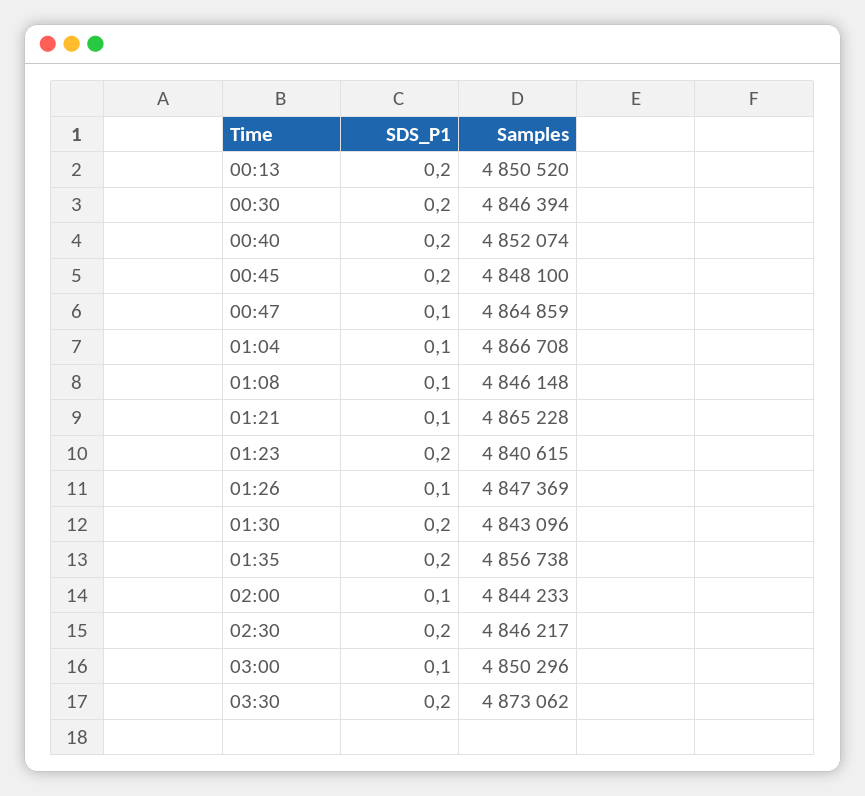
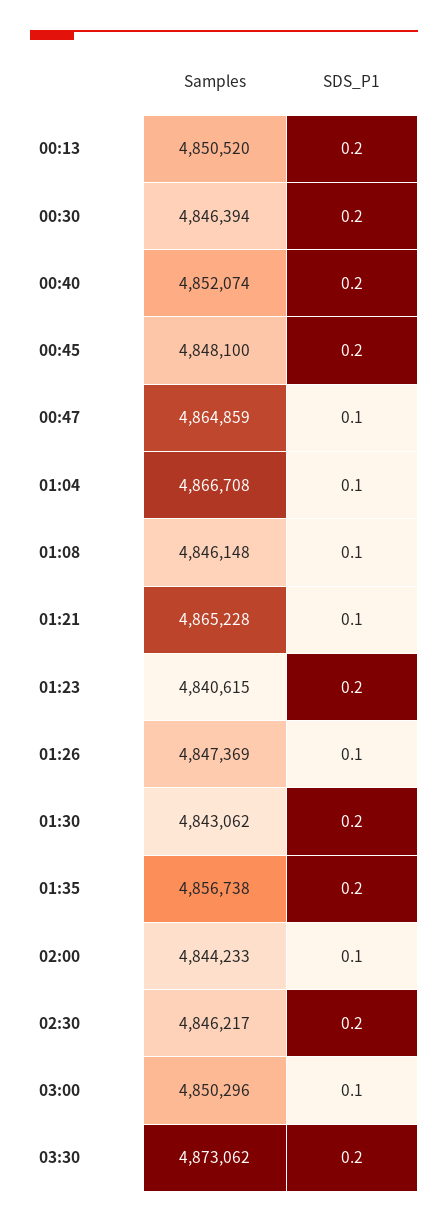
Samples, 01:30: 4843096 -> 4843062

